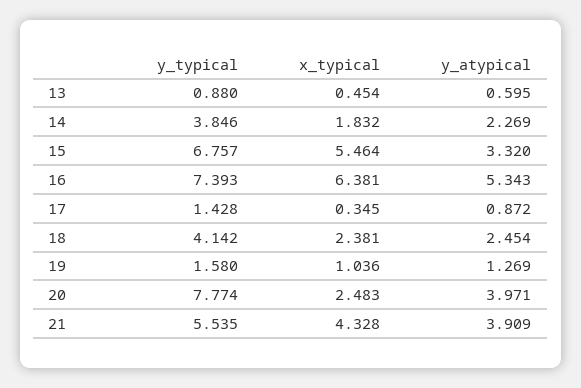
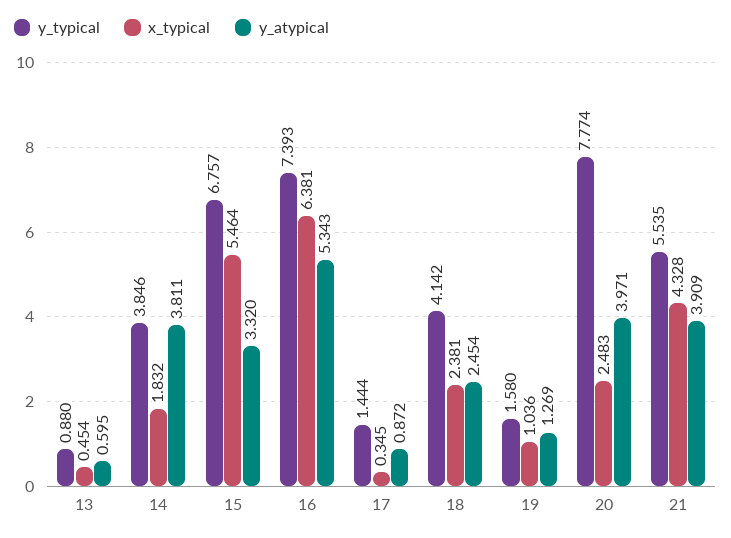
y_atypical, 14: 2.269 -> 3.811
y_typical, 17: 1.428 -> 1.444

